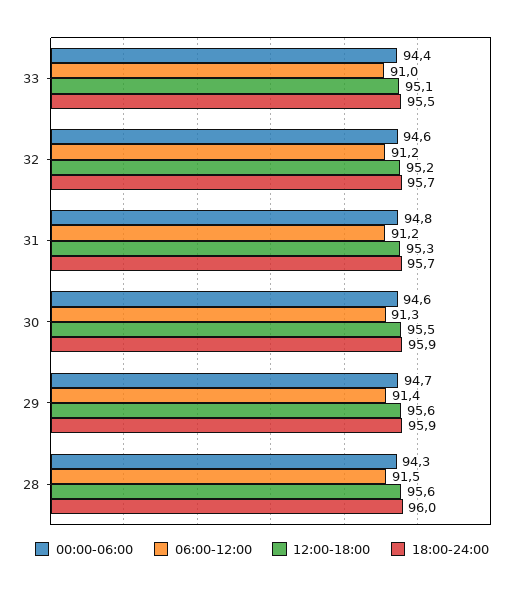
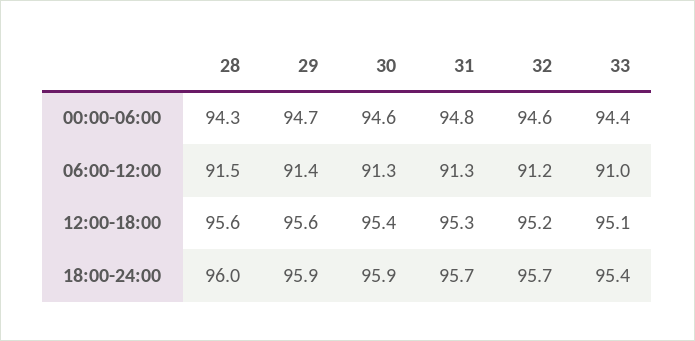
18:00-24:00, 33: 95.5 -> 95.4
06:00-12:00, 31: 91.2 -> 91.3
12:00-18:00, 30: 95.5 -> 95.4

